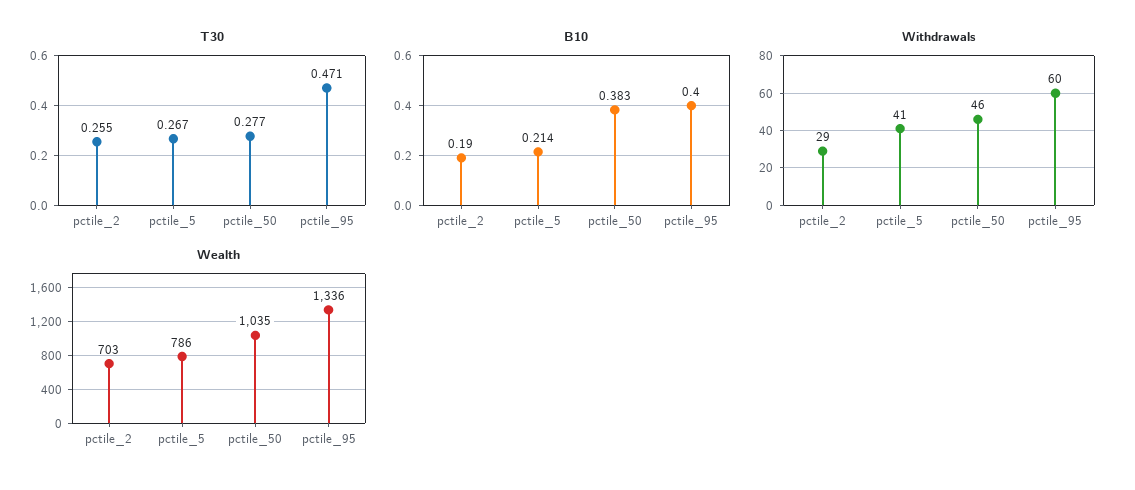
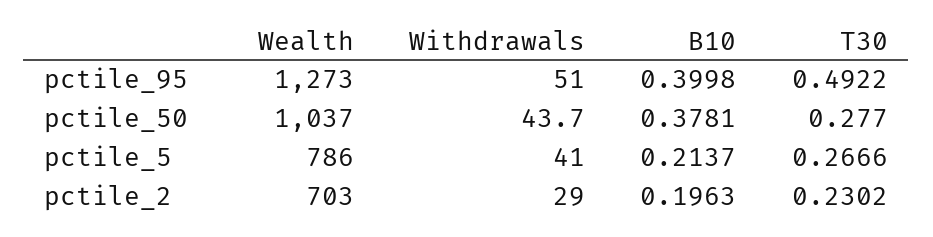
T30, pctile_2: 0.255 -> 0.2302
T30, pctile_95: 0.471 -> 0.4922
B10, pctile_2: 0.19 -> 0.1963
B10, pctile_50: 0.383 -> 0.3781
Withdrawals, pctile_50: 46 -> 43.7
Withdrawals, pctile_95: 60 -> 51
Wealth, pctile_50: 1035 -> 1037
Wealth, pctile_95: 1336 -> 1273

